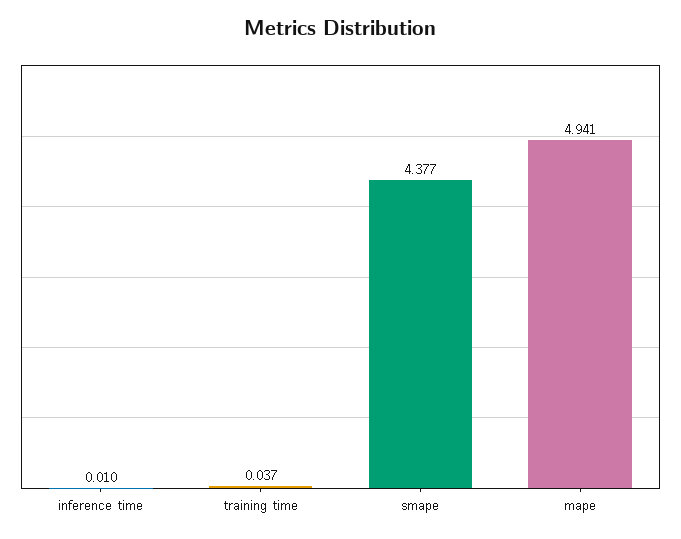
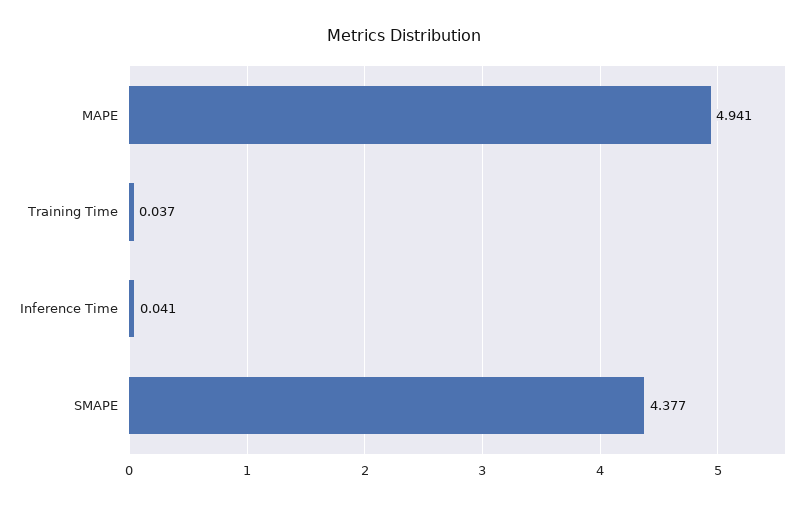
inference time: 0.01 -> 0.041

